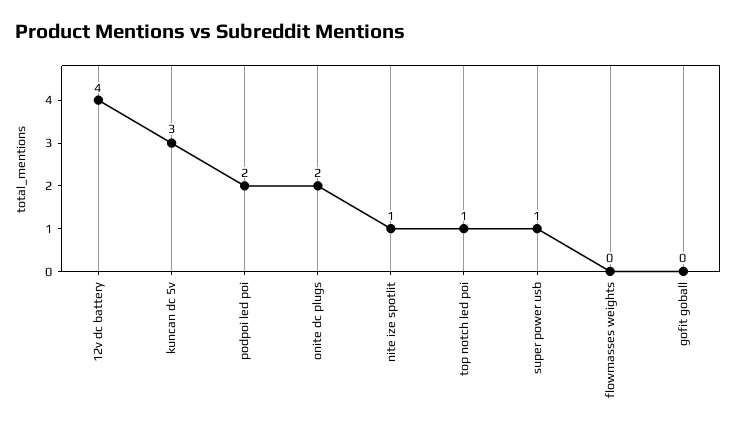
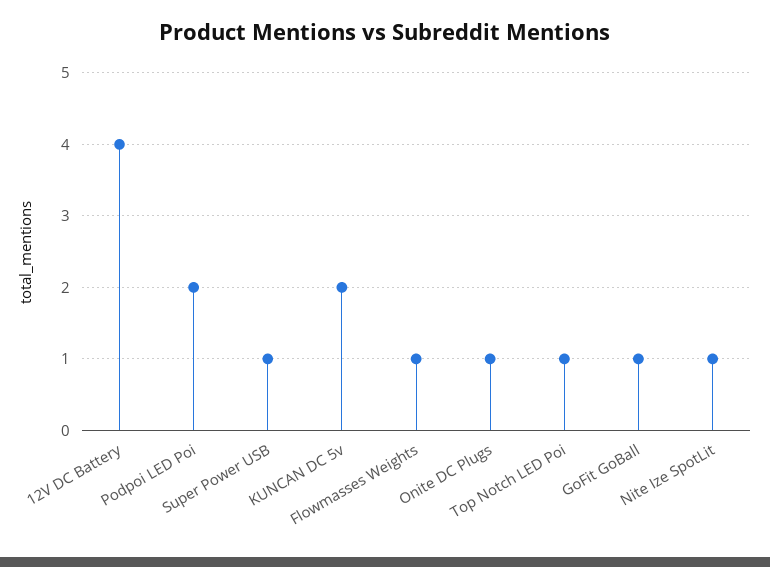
kuncan dc 5v: 3 -> 2
onite dc plugs: 2 -> 1
flowmasses weights: 0 -> 1
gofit goball: 0 -> 1

